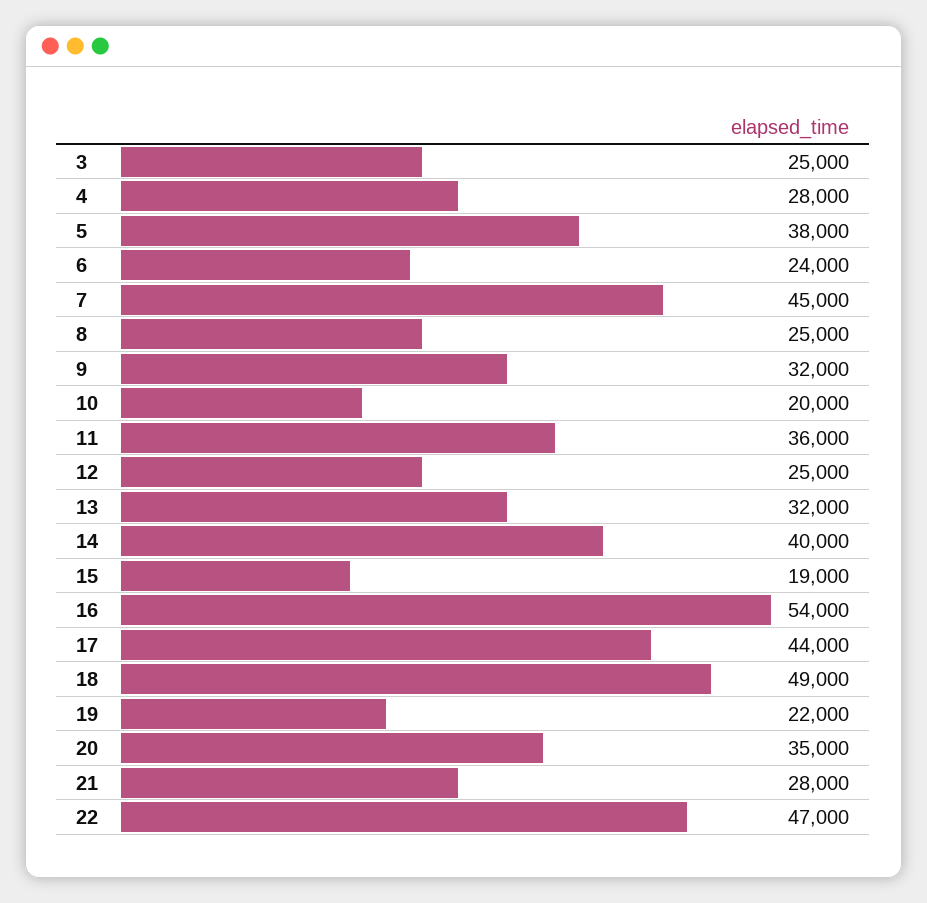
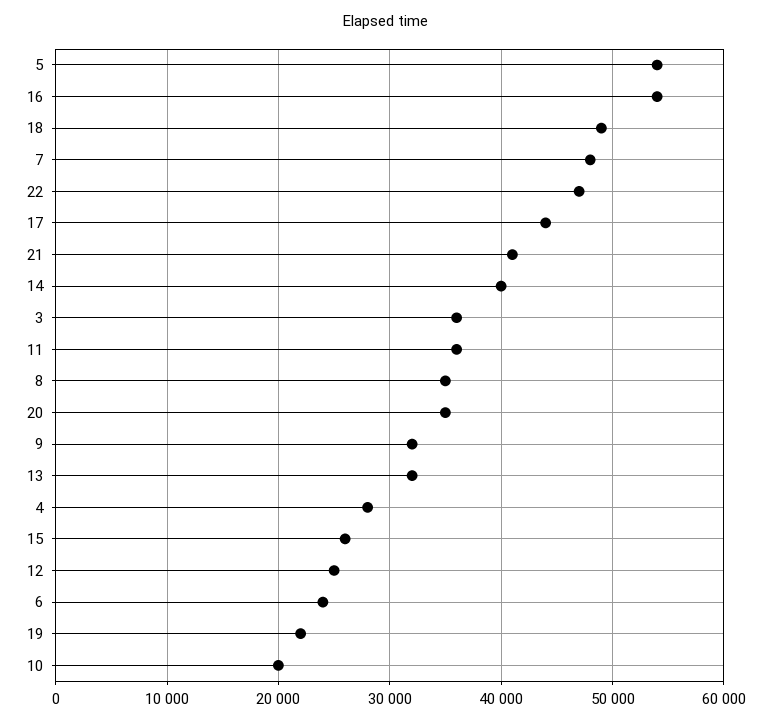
3: 25000 -> 36000
5: 38000 -> 54000
7: 45000 -> 48000
8: 25000 -> 35000
15: 19000 -> 26000
21: 28000 -> 41000

